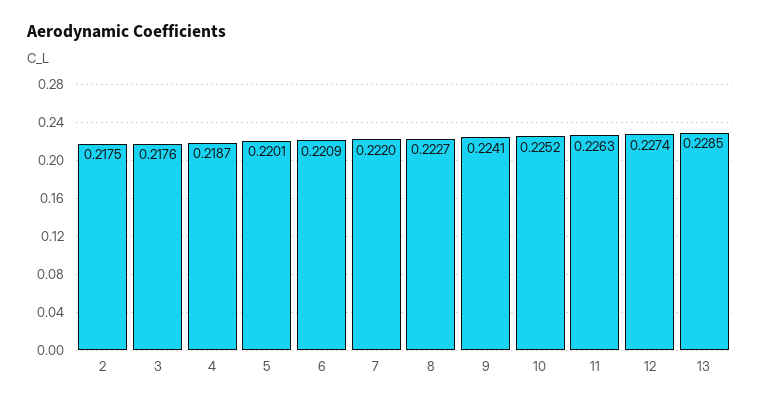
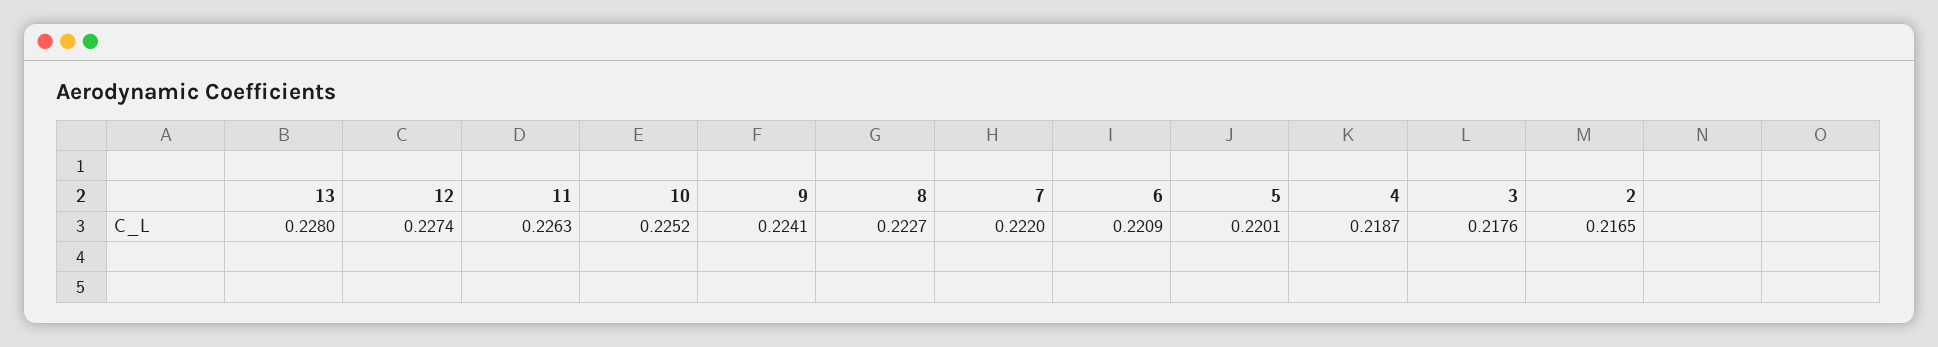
2: 0.2175 -> 0.2165
13: 0.2285 -> 0.228

